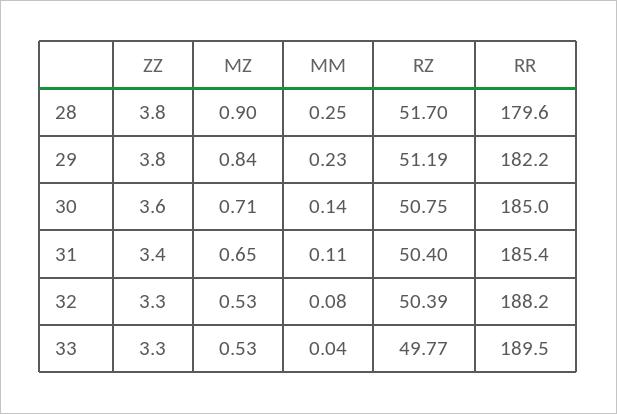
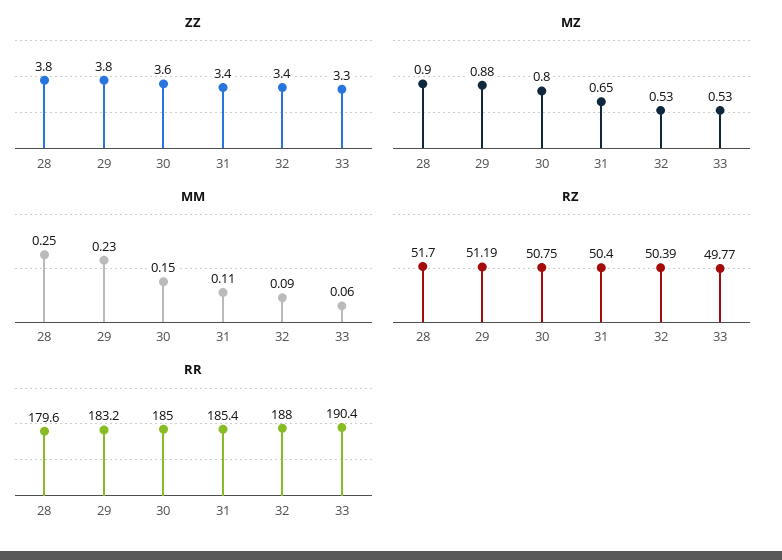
MZ, 29: 0.84 -> 0.88
RR, 29: 182.2 -> 183.2
MZ, 30: 0.71 -> 0.8
MM, 30: 0.14 -> 0.15
ZZ, 32: 3.3 -> 3.4
MM, 32: 0.08 -> 0.09
RR, 32: 188.2 -> 188
MM, 33: 0.04 -> 0.06
RR, 33: 189.5 -> 190.4

